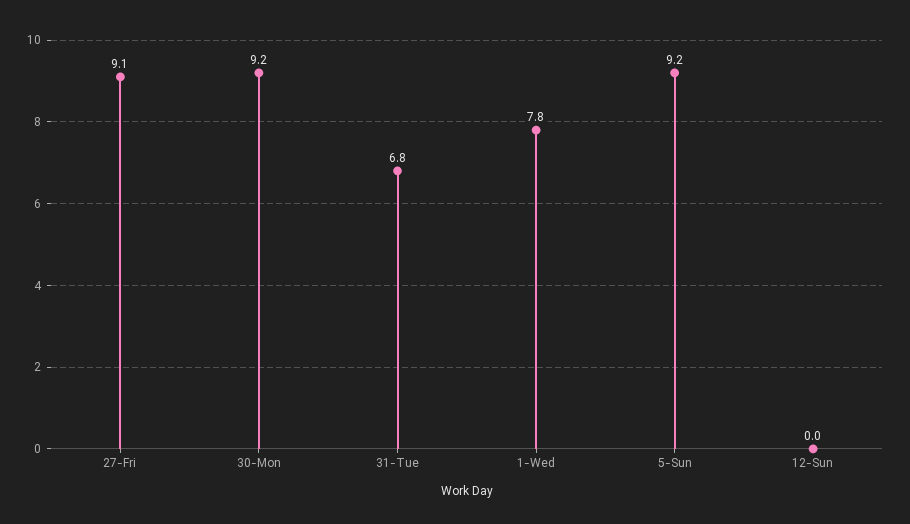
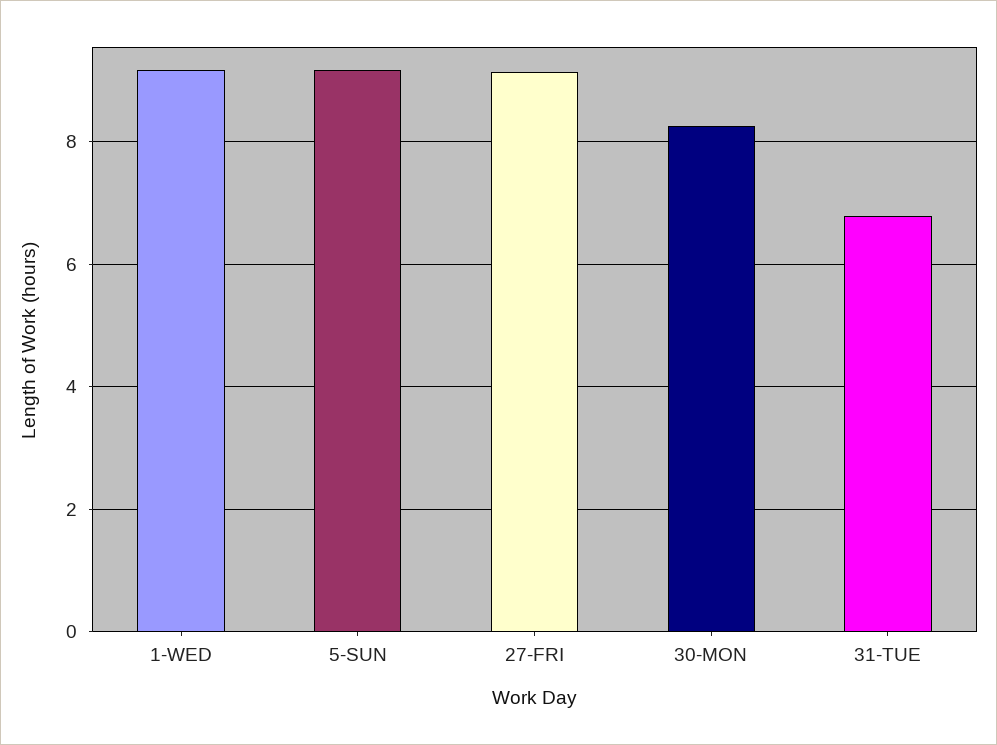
30-Mon: 9.2 -> 8.2
1-Wed: 7.8 -> 9.2
12-Sun: 0 -> none

